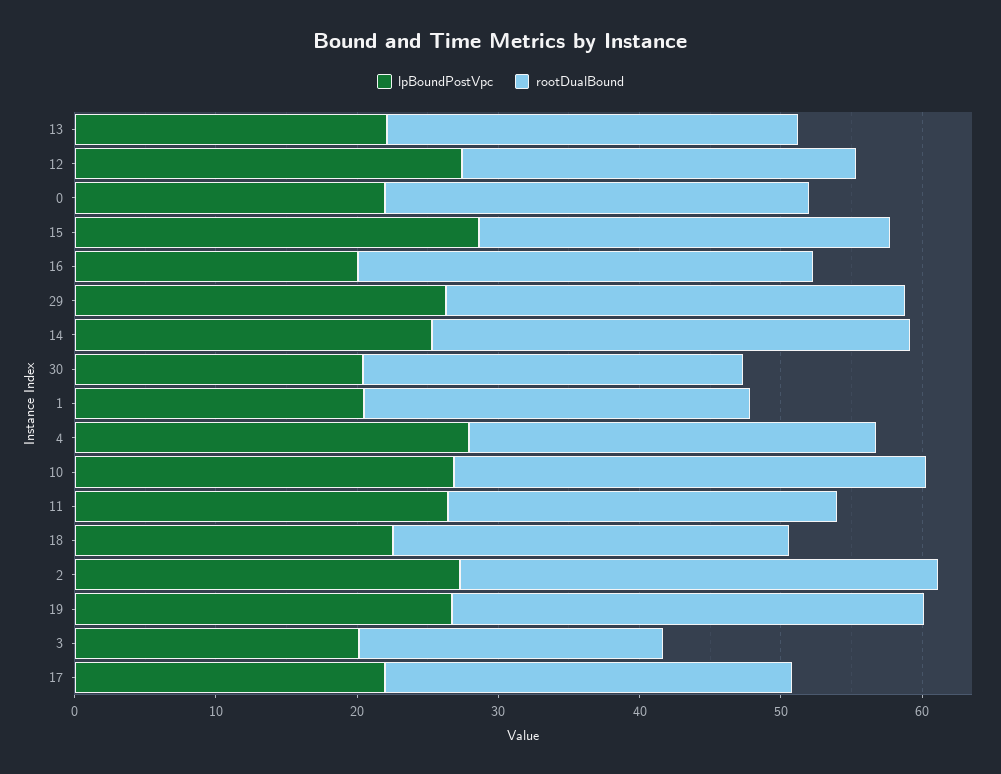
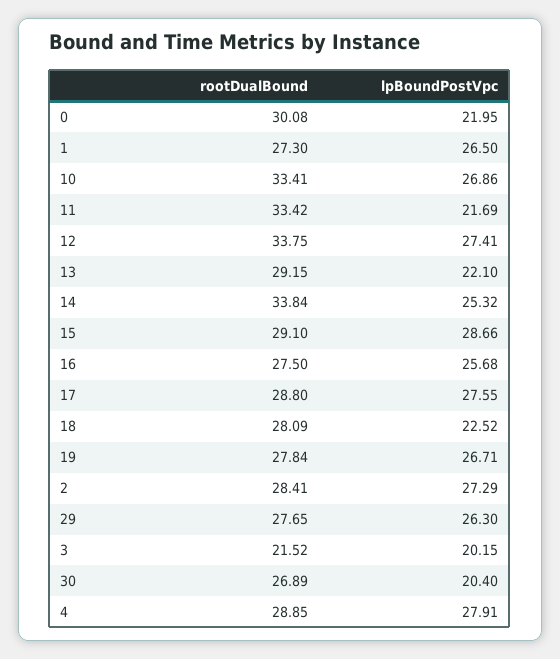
rootDualBound, 12: 28 -> 33.75
lpBoundPostVpc, 16: 20 -> 25.68
rootDualBound, 16: 32 -> 27.5
rootDualBound, 29: 32 -> 27.65
lpBoundPostVpc, 1: 20 -> 26.5
lpBoundPostVpc, 11: 26 -> 21.69
rootDualBound, 11: 28 -> 33.42
rootDualBound, 2: 34 -> 28.41
rootDualBound, 19: 34 -> 27.84
lpBoundPostVpc, 17: 22 -> 27.55

